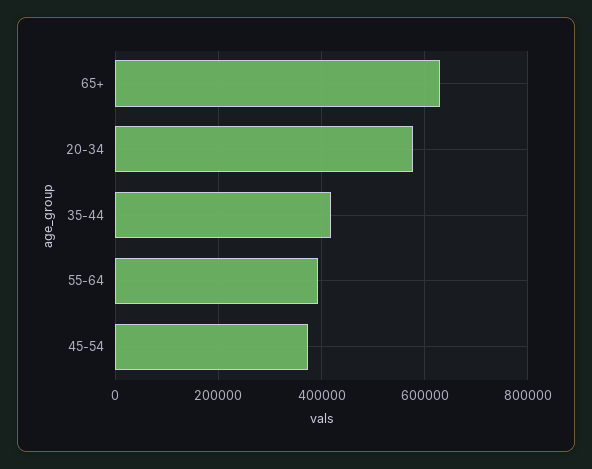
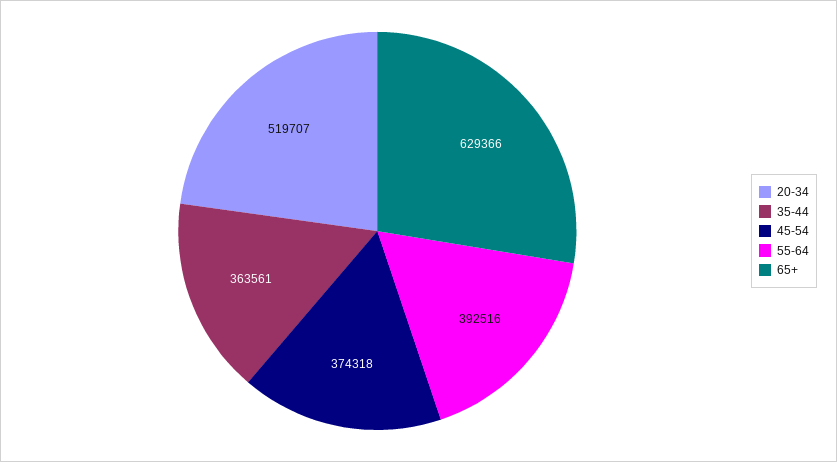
20-34: 580000 -> 519707
35-44: 420000 -> 363561

